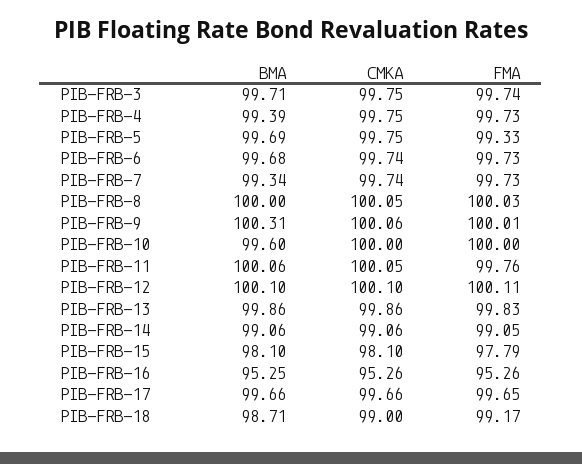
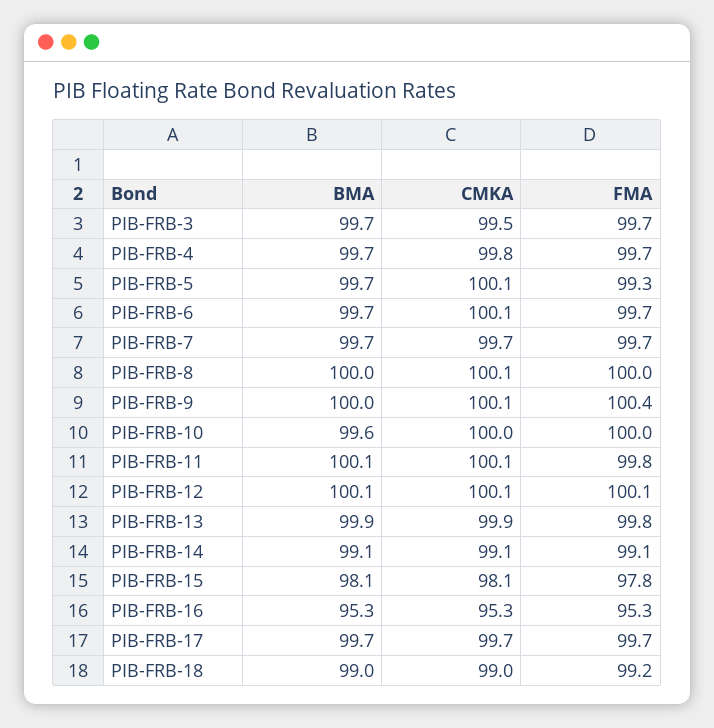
CMKA, PIB-FRB-3: 99.75 -> 99.5
BMA, PIB-FRB-4: 99.39 -> 99.7
CMKA, PIB-FRB-5: 99.75 -> 100.1
CMKA, PIB-FRB-6: 99.74 -> 100.1
BMA, PIB-FRB-7: 99.34 -> 99.7
BMA, PIB-FRB-9: 100.31 -> 100
FMA, PIB-FRB-9: 100.01 -> 100.4
BMA, PIB-FRB-18: 98.71 -> 99

